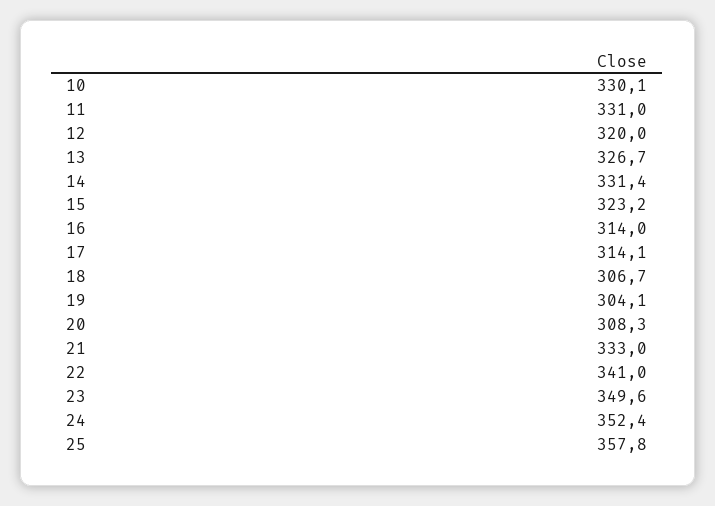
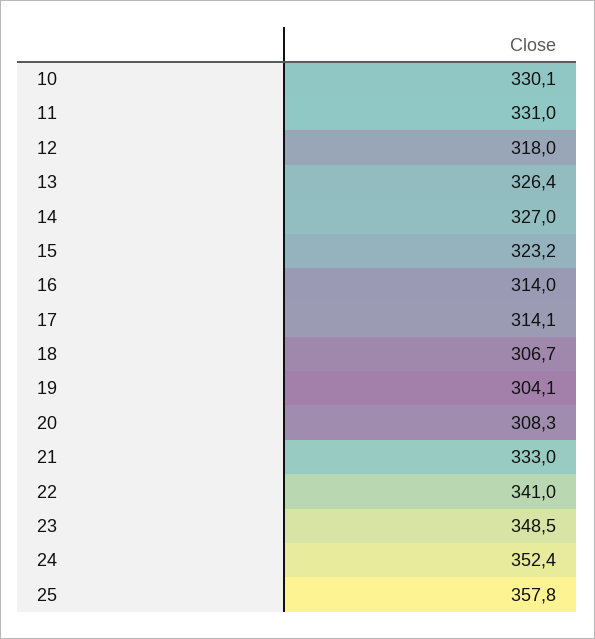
12: 320 -> 318
13: 326.7 -> 326.4
14: 331.4 -> 327
23: 349.6 -> 348.5

